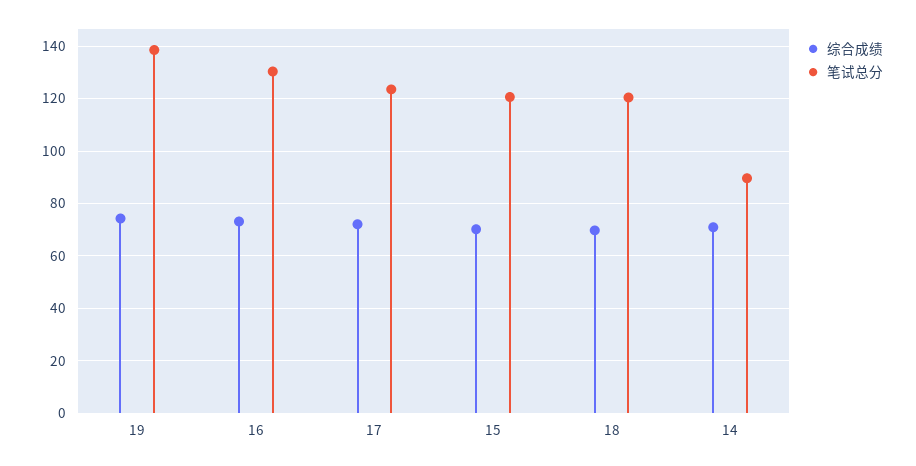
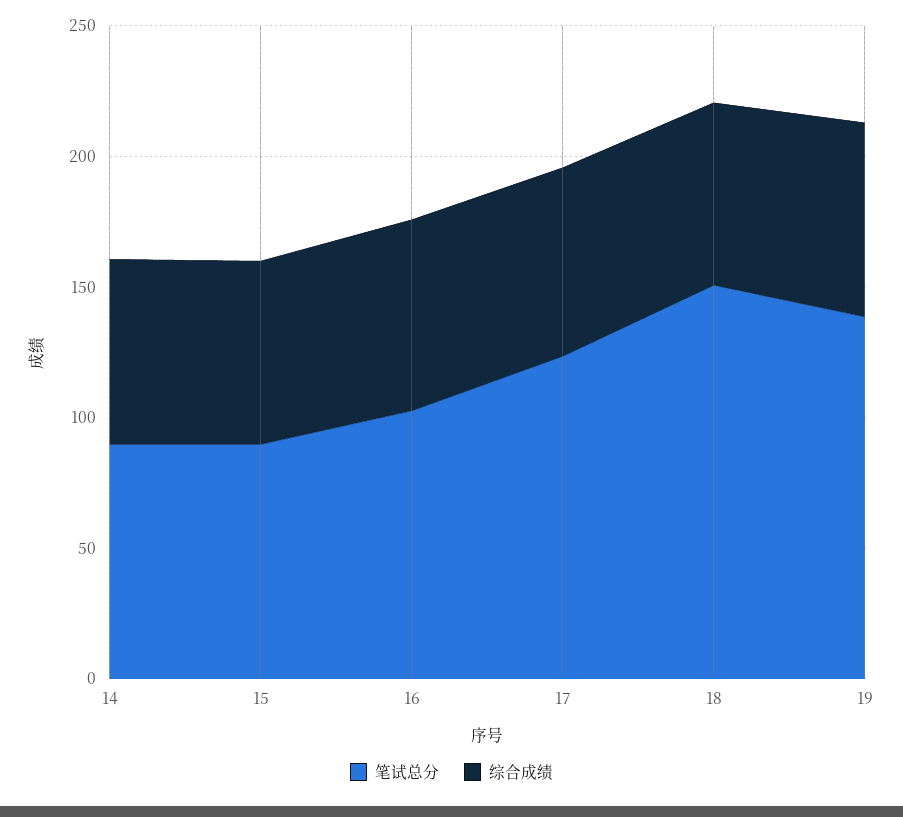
笔试总分, 16: 130 -> 100
笔试总分, 15: 120 -> 90
笔试总分, 18: 120 -> 150

